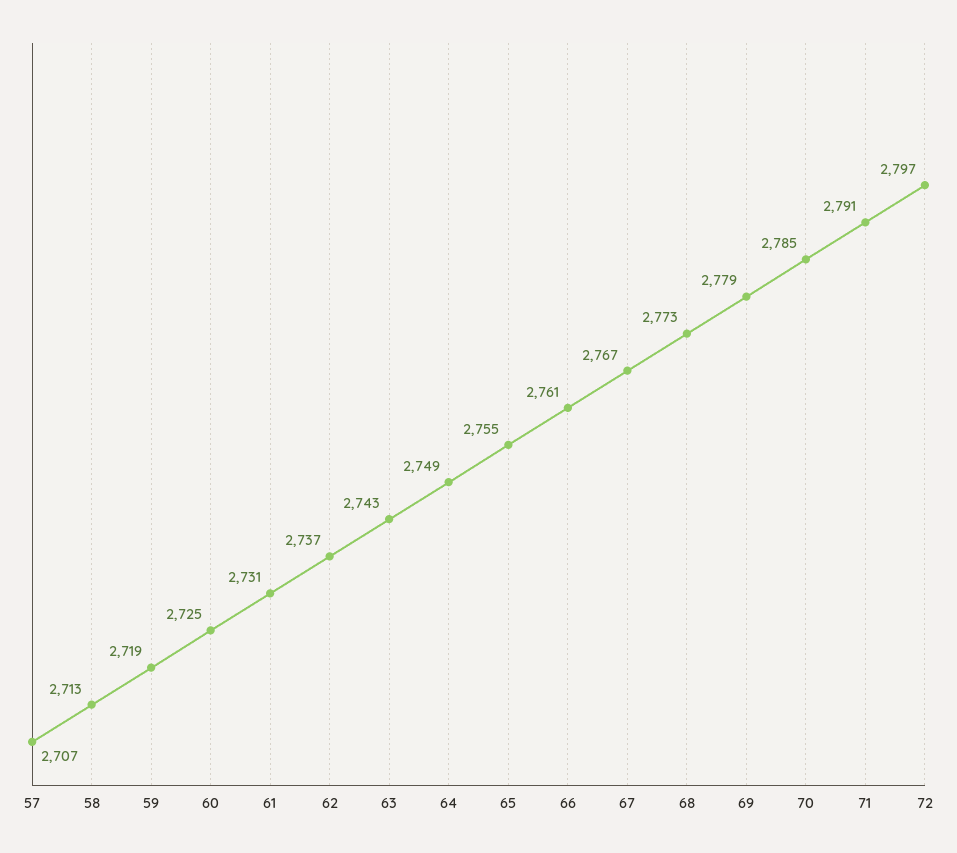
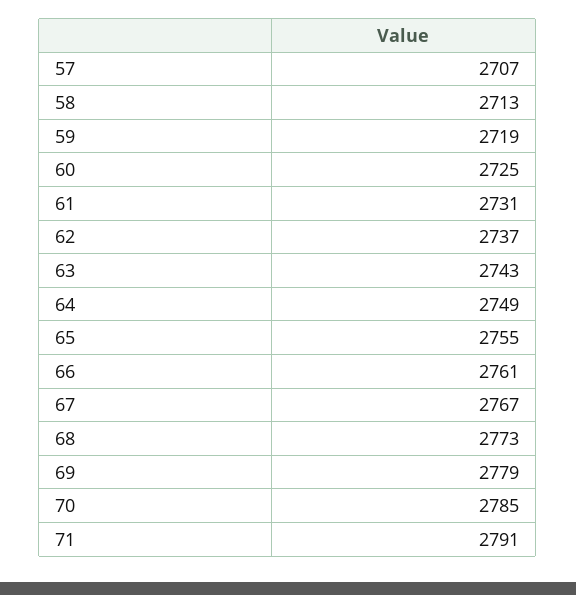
72: 2797 -> none

